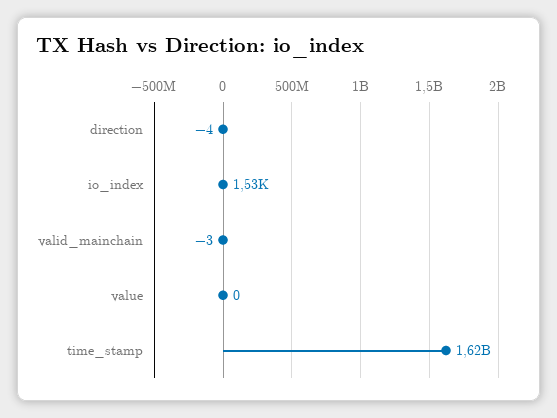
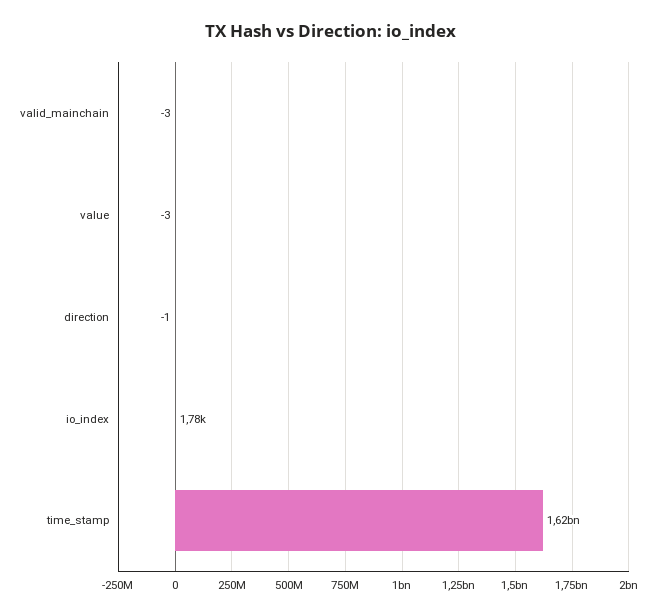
direction: -4 -> -1
io_index: 1530 -> 1780
value: 0 -> -3

